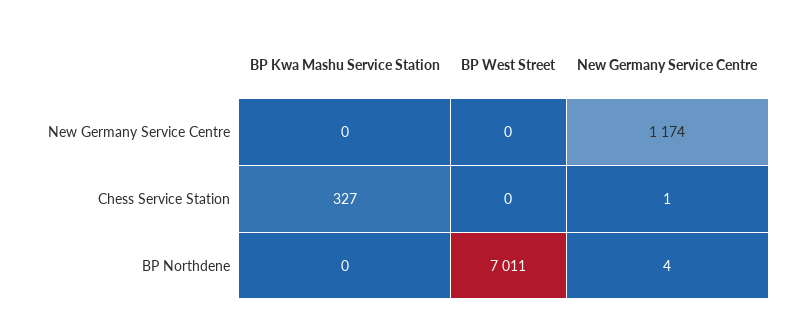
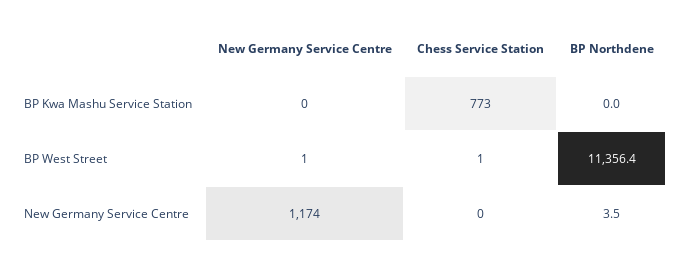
BP West Street, New Germany Service Centre: 0 -> 1
BP Kwa Mashu Service Station, Chess Service Station: 327 -> 773
BP West Street, Chess Service Station: 0 -> 1
New Germany Service Centre, Chess Service Station: 1 -> 0
BP West Street, BP Northdene: 7011 -> 11356.4

